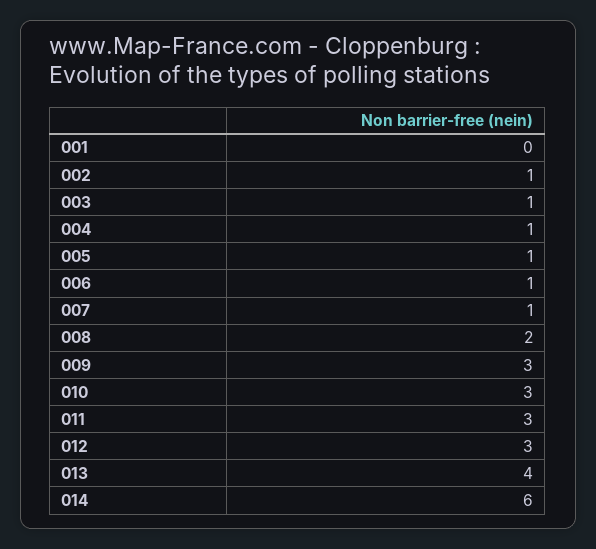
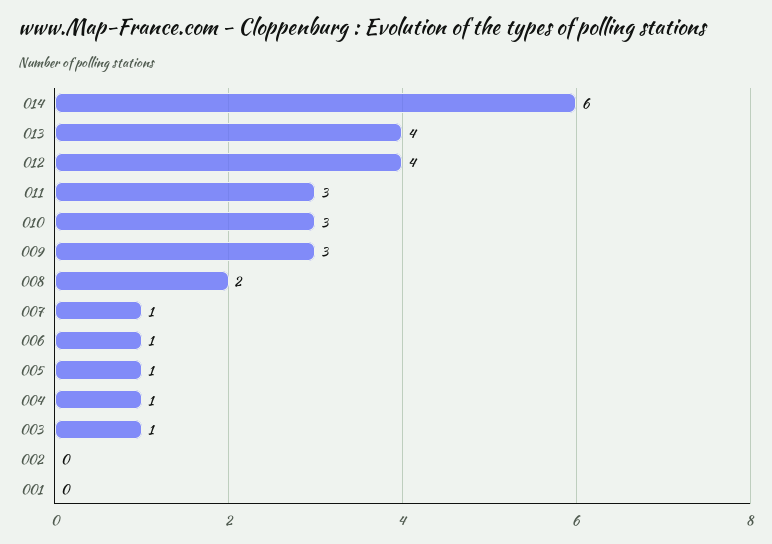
002: 1 -> 0
012: 3 -> 4

